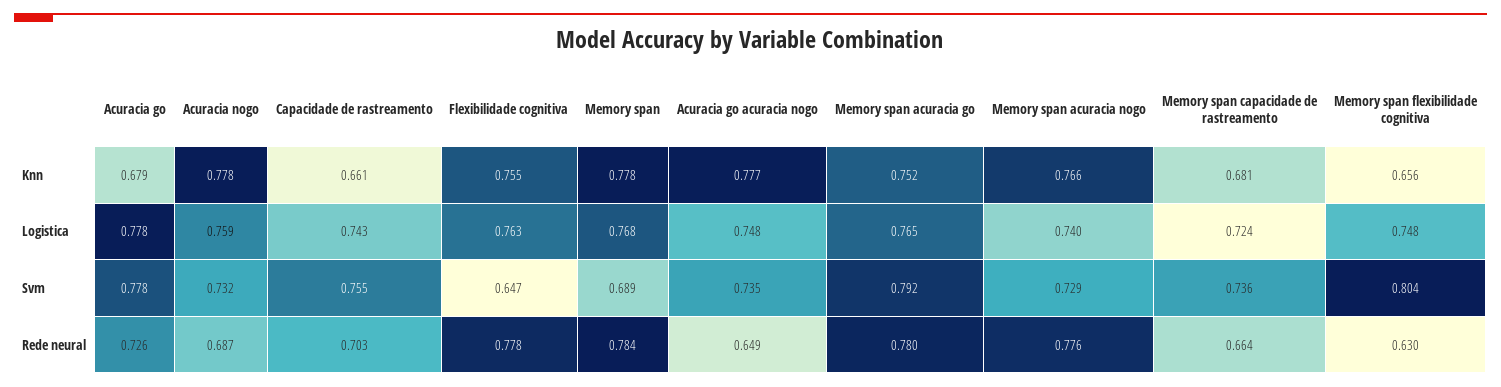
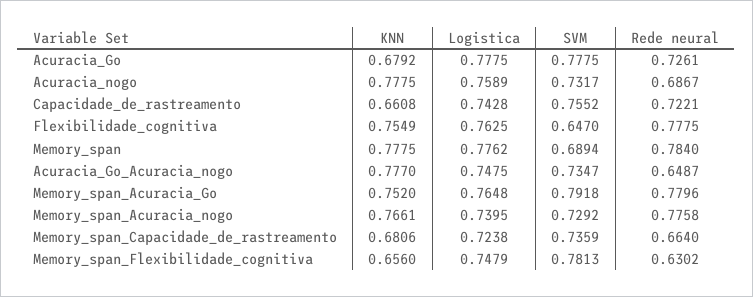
Memory span, Logistica: 0.768 -> 0.7762
Memory span flexibilidade cognitiva, Svm: 0.804 -> 0.7813
Capacidade de rastreamento, Rede neural: 0.703 -> 0.7221

